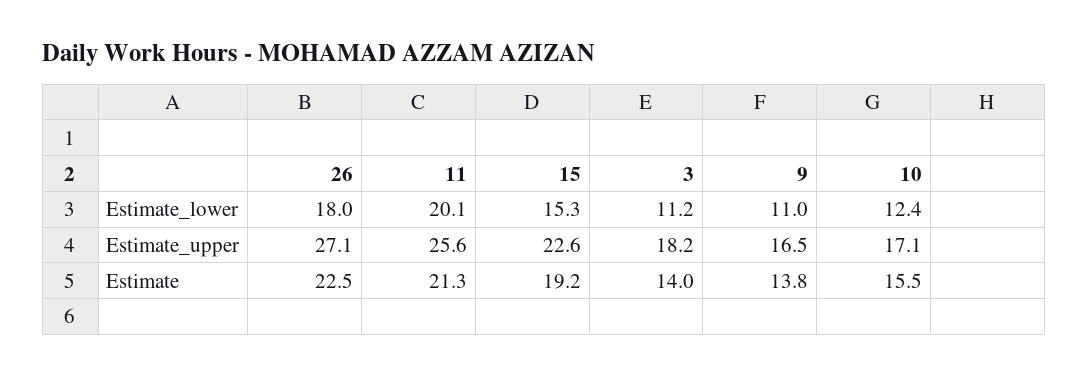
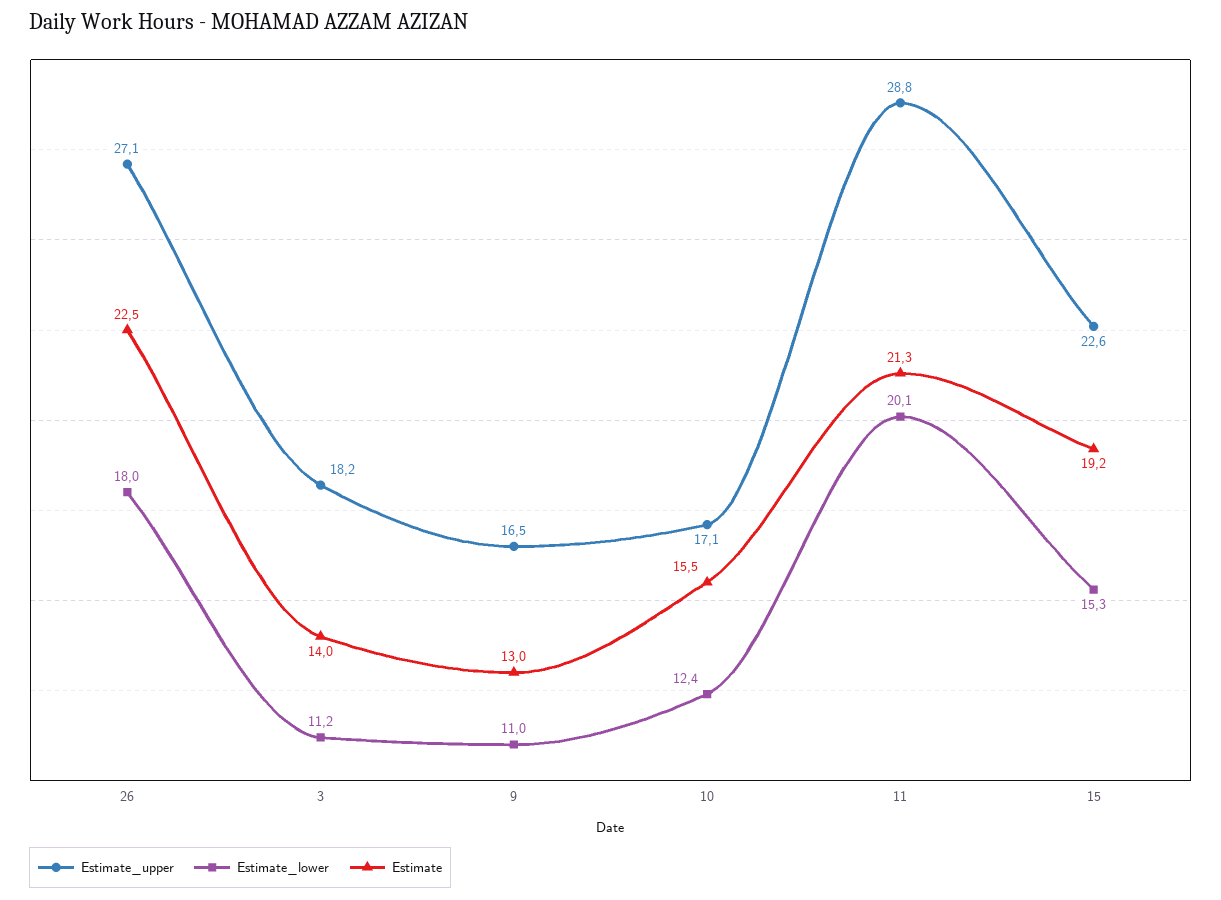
Estimate_upper, 11: 25.6 -> 28.8
Estimate, 9: 13.8 -> 13

